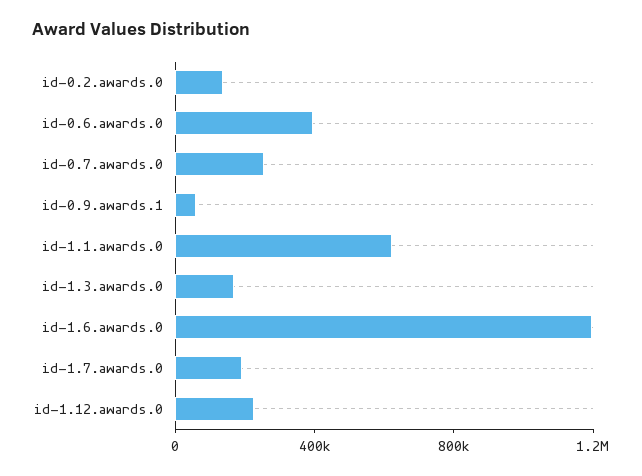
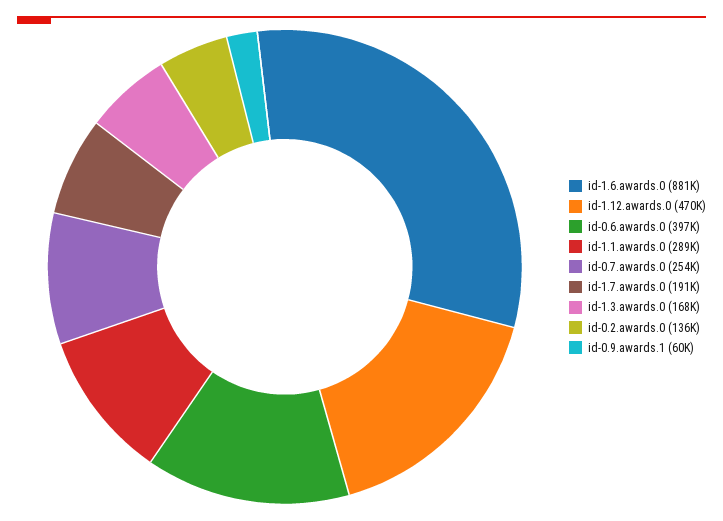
id-1.1.awards.0: 600000 -> 289000
id-1.6.awards.0: 1200000 -> 881000
id-1.12.awards.0: 200000 -> 470000

